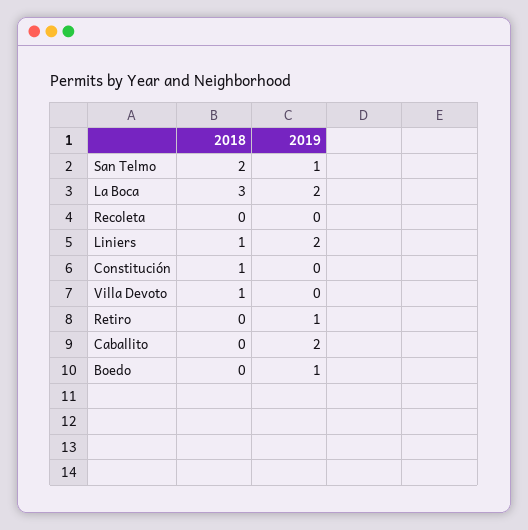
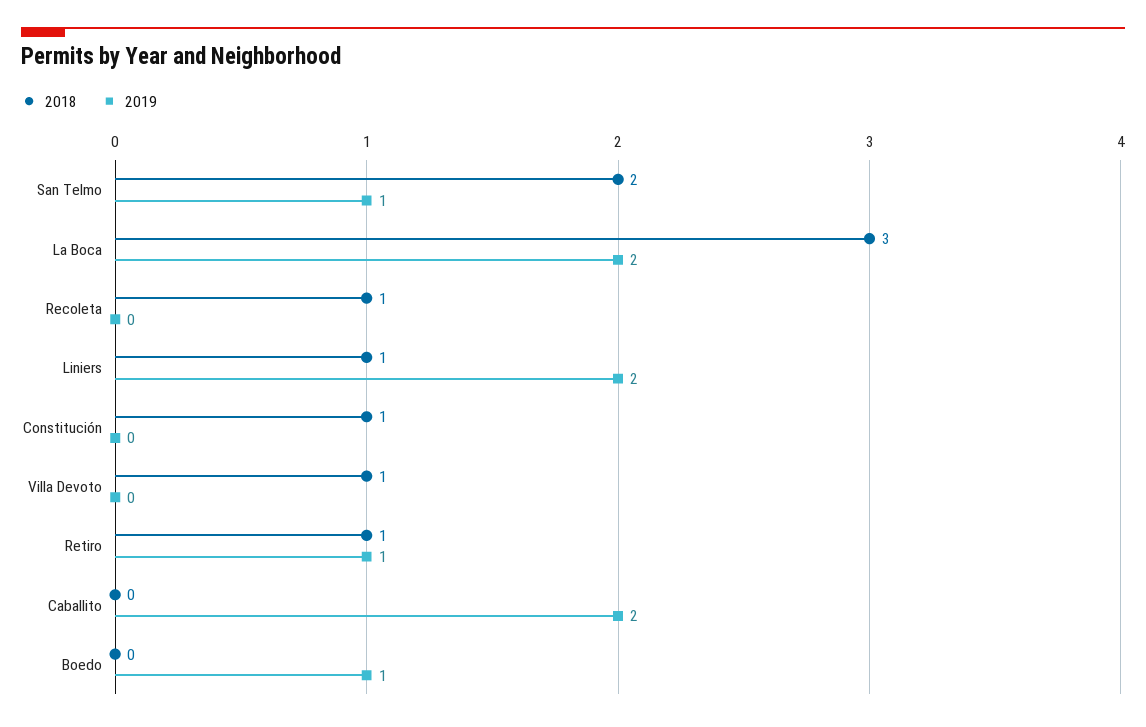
2018, Recoleta: 0 -> 1
2018, Retiro: 0 -> 1

